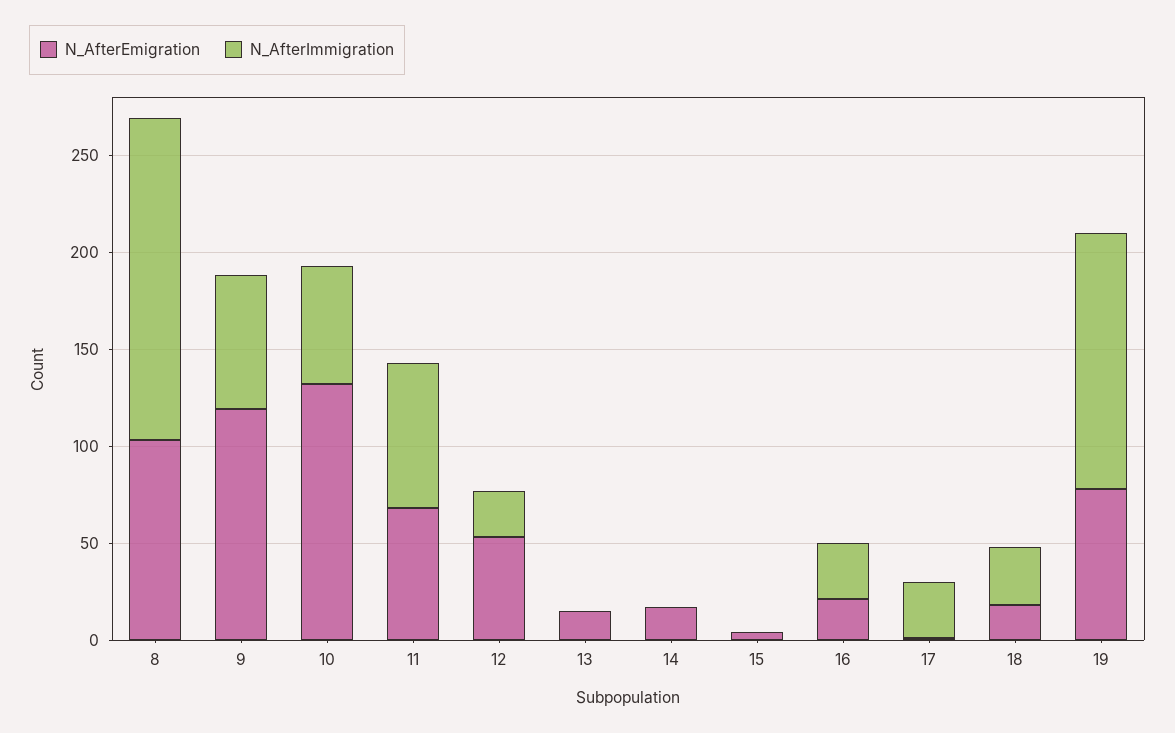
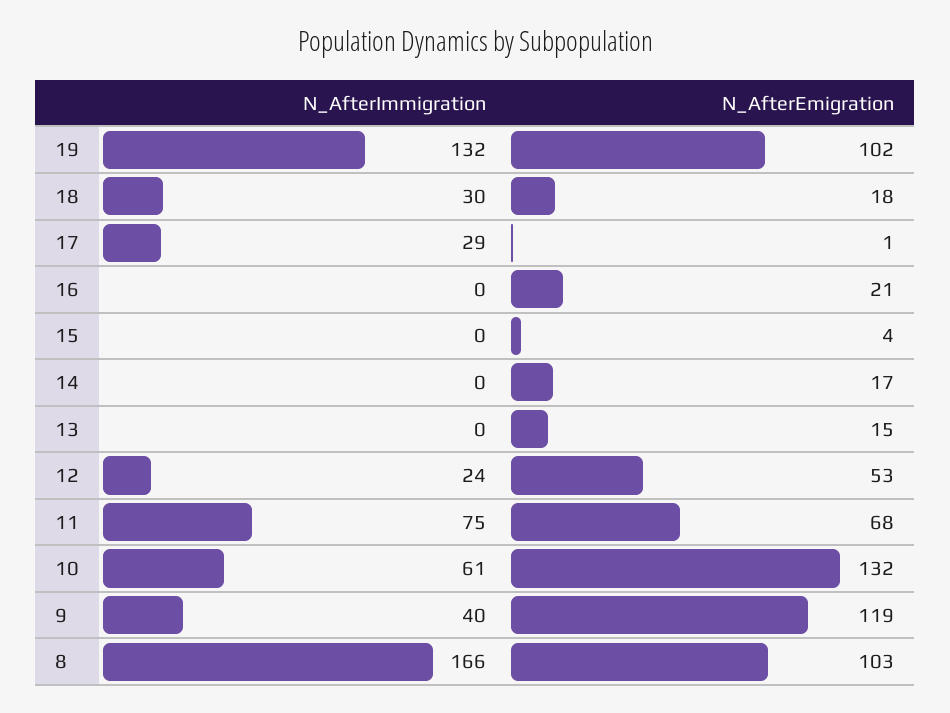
N_AfterImmigration, 9: 70 -> 40
N_AfterImmigration, 16: 30 -> 0
N_AfterEmigration, 19: 80 -> 102

